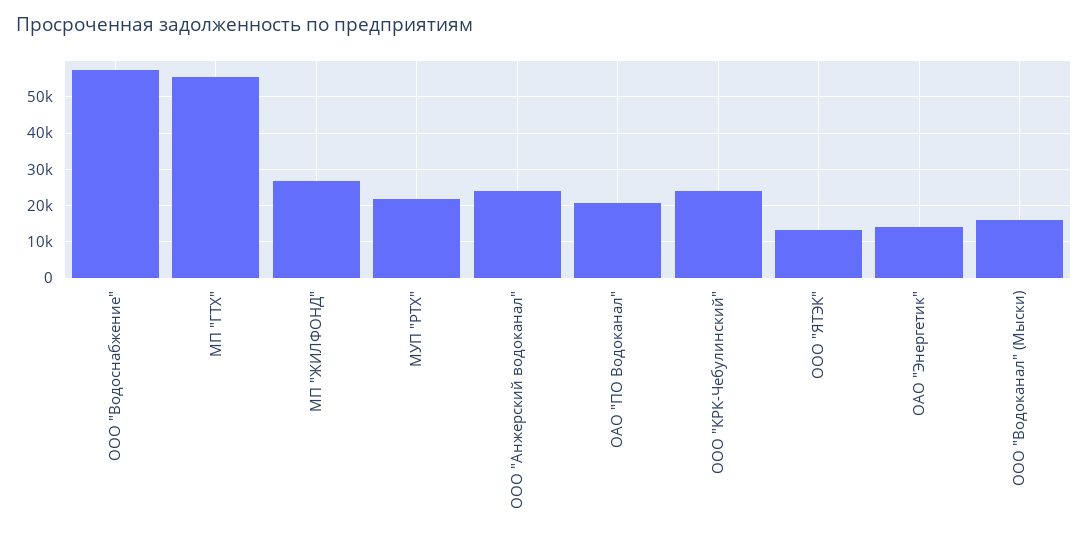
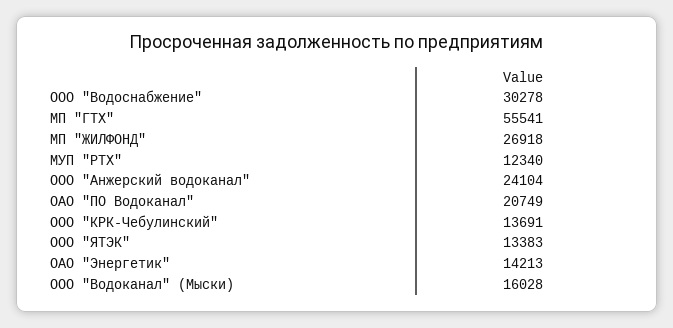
ООО "Водоснабжение": 58000 -> 30278
МУП "РТХ": 22000 -> 12340
ООО "КРК-Чебулинский": 24000 -> 13691

